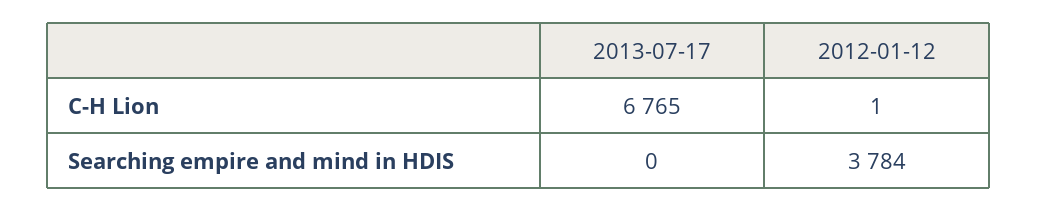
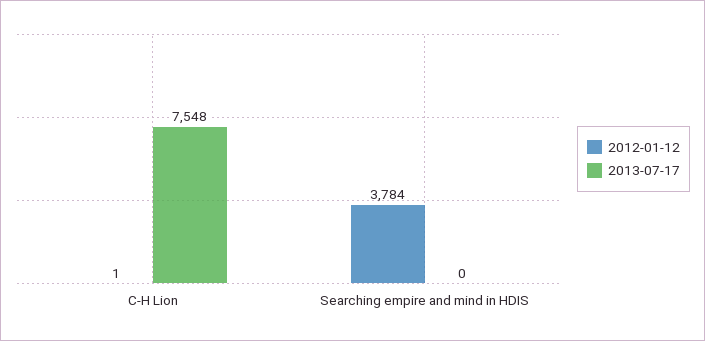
2013-07-17, C-H Lion: 6765 -> 7548

